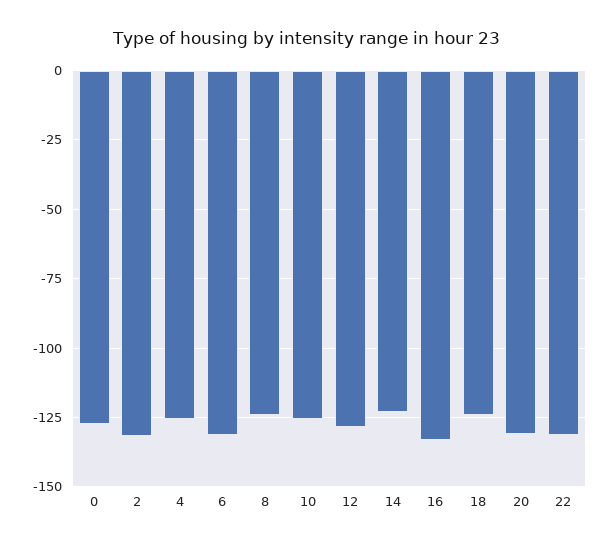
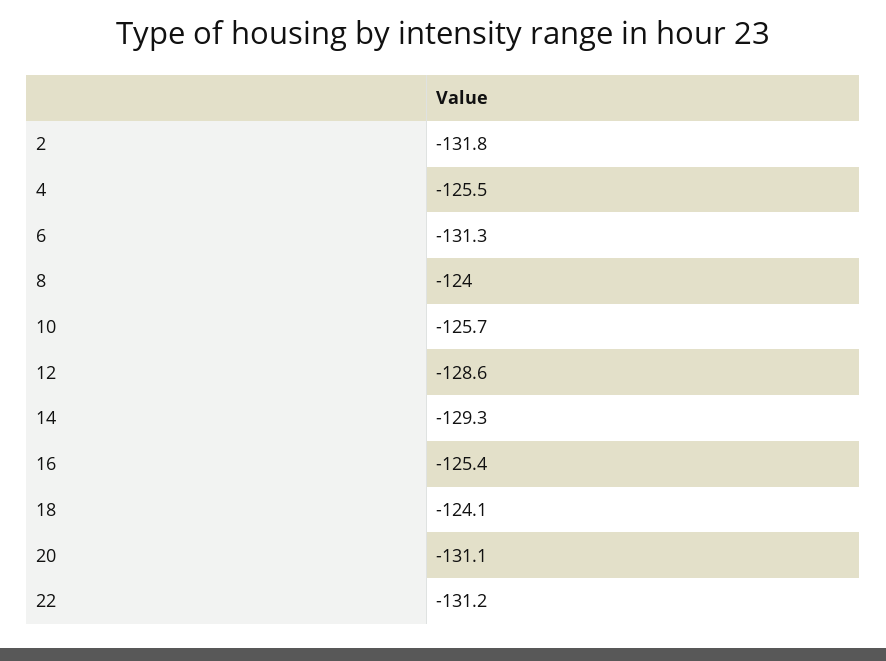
0: -127.5 -> none
14: -122.5 -> -129.3
16: -132.5 -> -125.4

